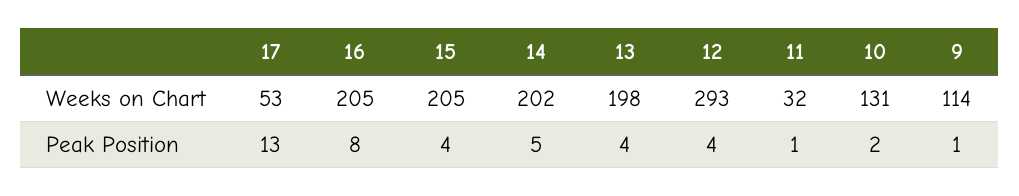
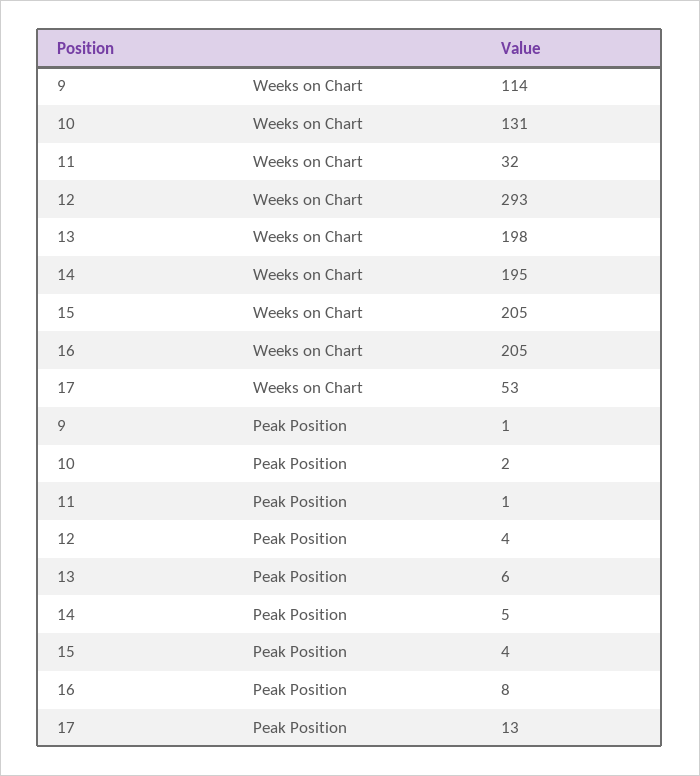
14, Weeks on Chart: 202 -> 195
13, Peak Position: 4 -> 6

